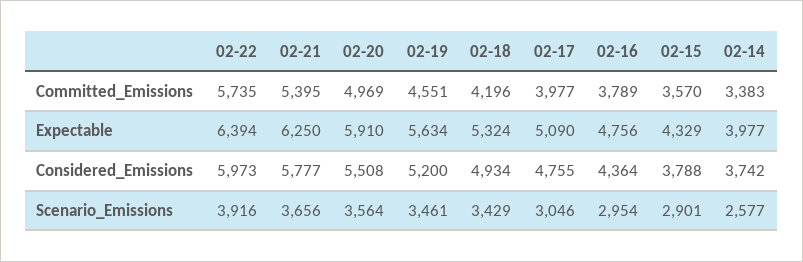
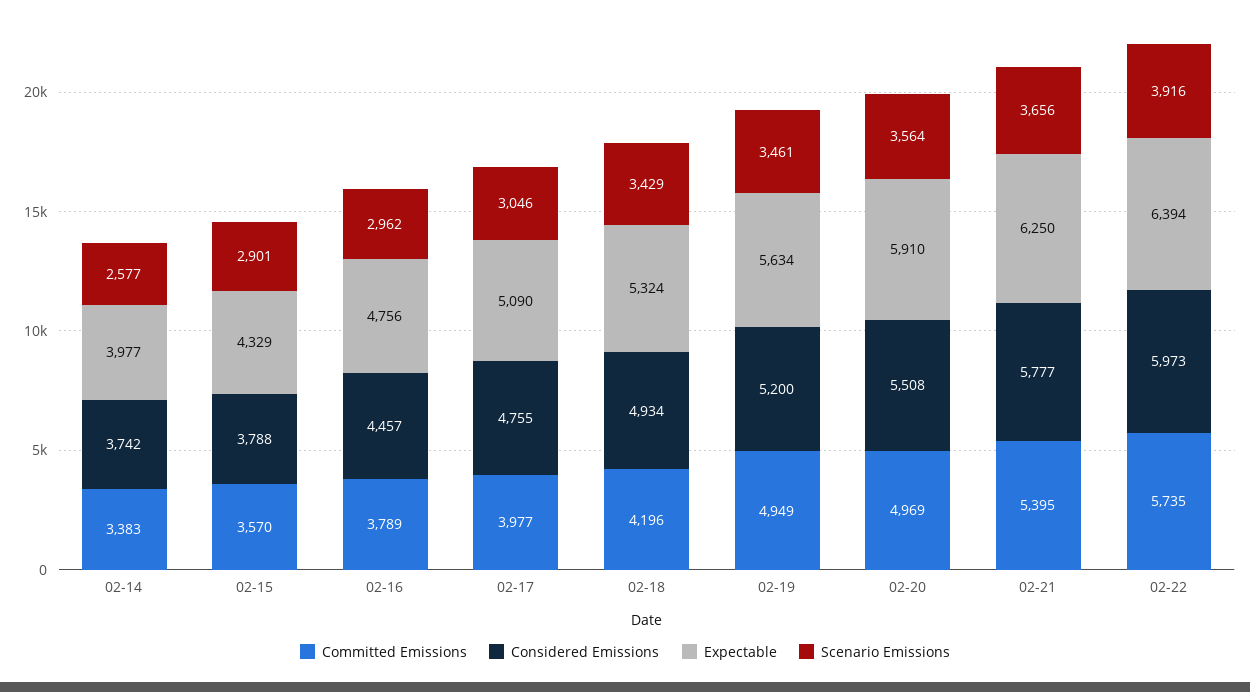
Committed_Emissions, 02-19: 4551 -> 4949
Considered_Emissions, 02-16: 4364 -> 4457
Scenario_Emissions, 02-16: 2954 -> 2962

